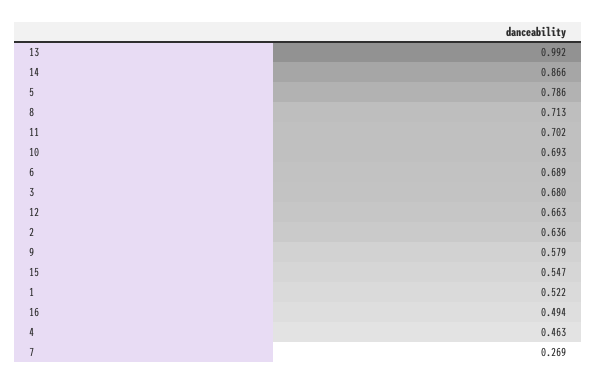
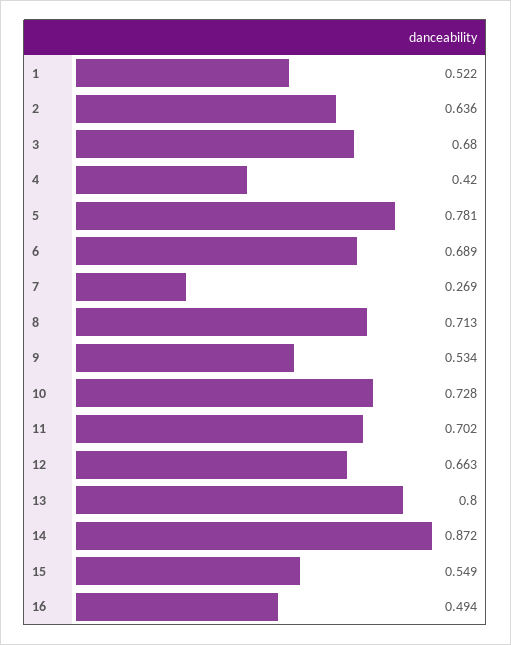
13: 0.992 -> 0.8
14: 0.866 -> 0.872
5: 0.786 -> 0.781
10: 0.693 -> 0.728
9: 0.579 -> 0.534
15: 0.547 -> 0.549
4: 0.463 -> 0.42

